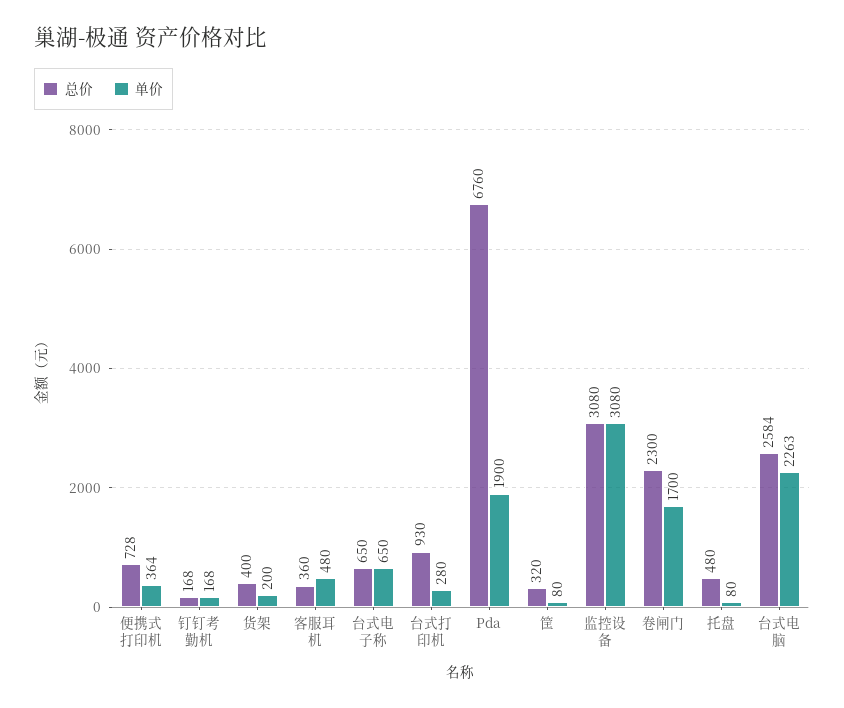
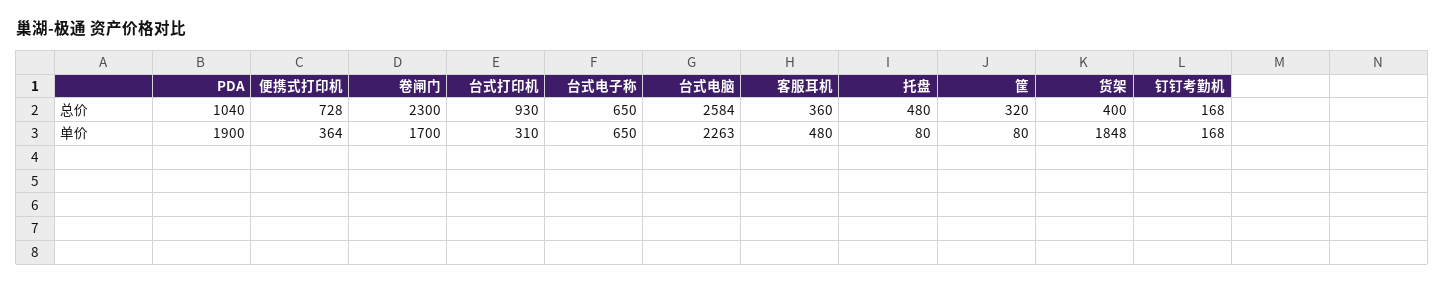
单价, 货架: 200 -> 1848
单价, 台式打印机: 280 -> 310
总价, Pda: 6760 -> 1040
总价, 监控设备: 3080 -> none
单价, 监控设备: 3080 -> none

